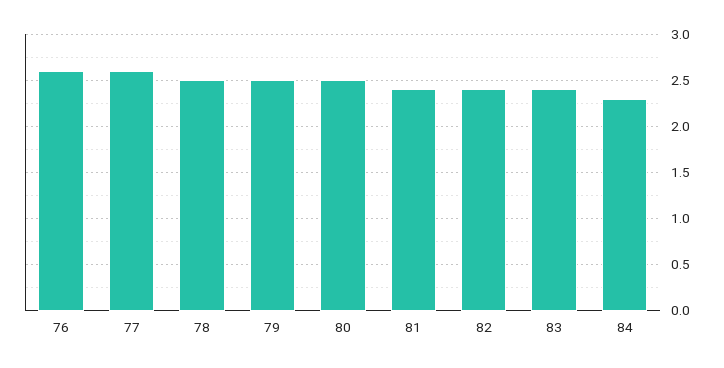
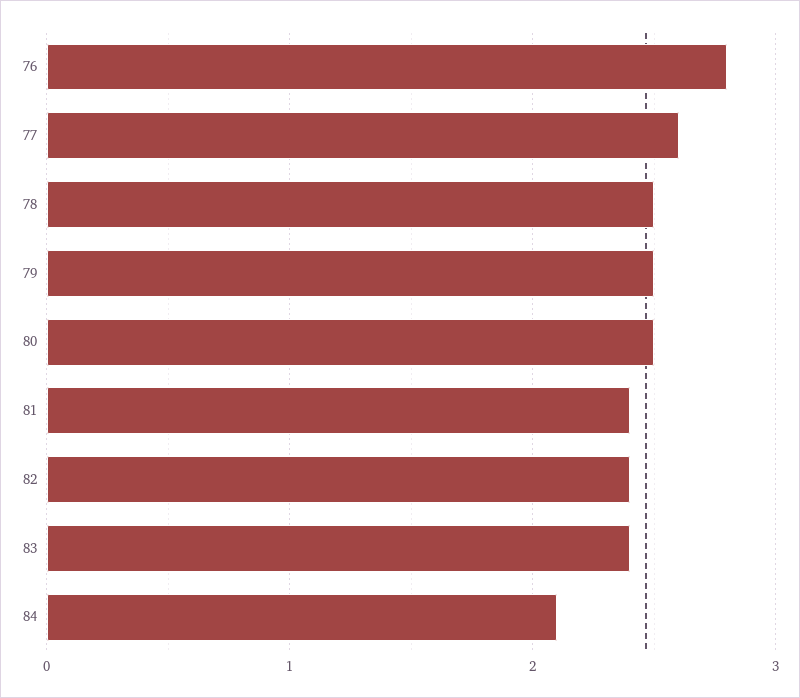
76: 2.6 -> 2.8
84: 2.3 -> 2.1

